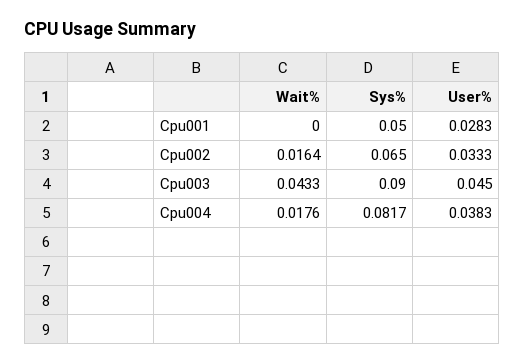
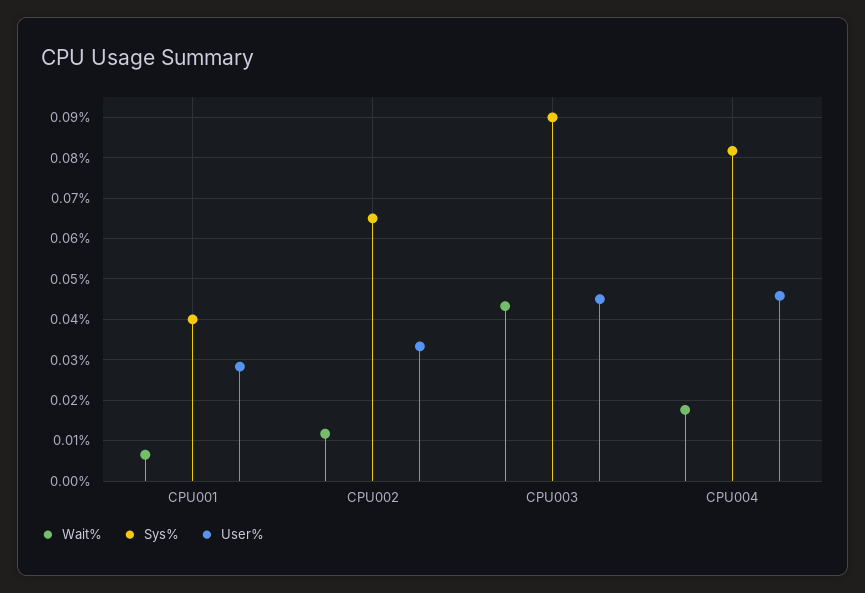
Wait%, Cpu001: 0 -> 0.006
Sys%, Cpu001: 0.05 -> 0.04
Wait%, Cpu002: 0.0164 -> 0.012
User%, Cpu004: 0.0383 -> 0.046

